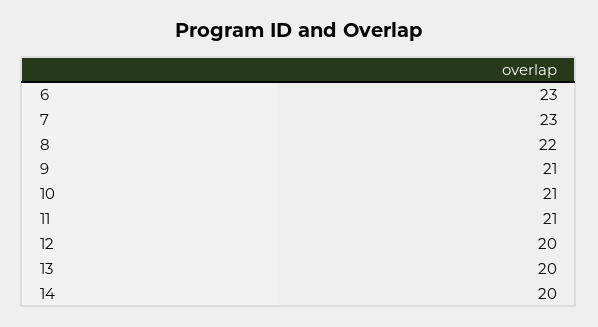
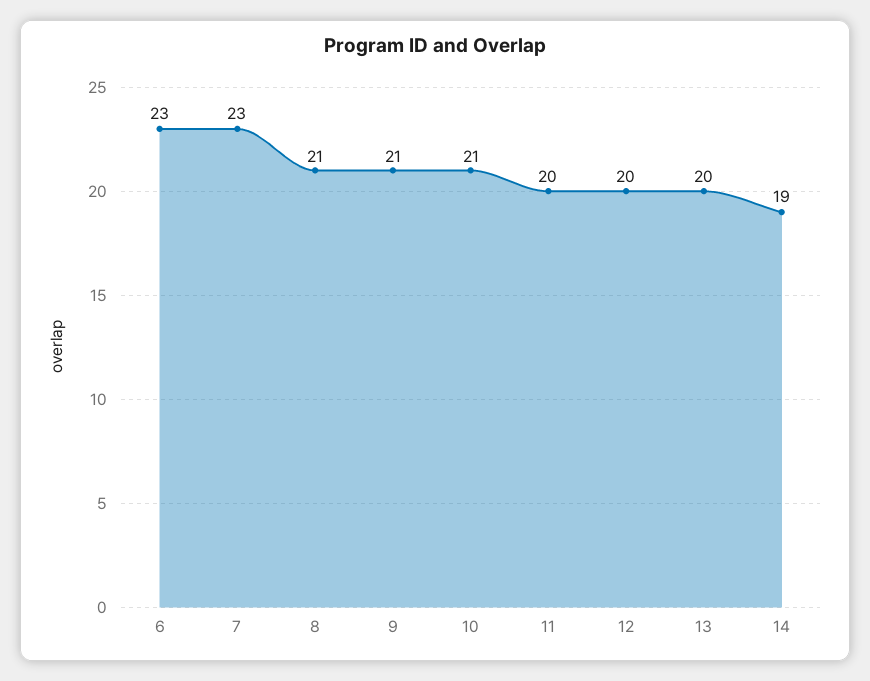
8: 22 -> 21
11: 21 -> 20
14: 20 -> 19

